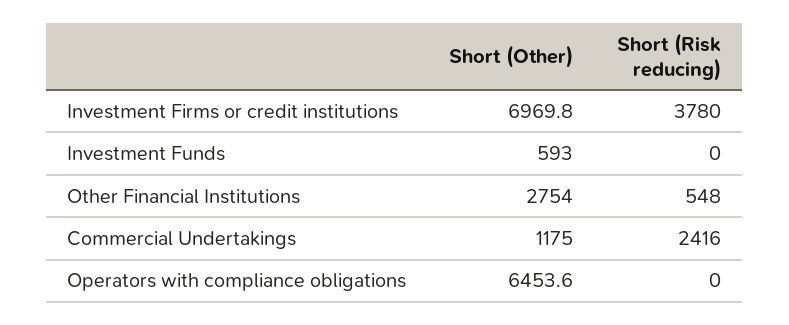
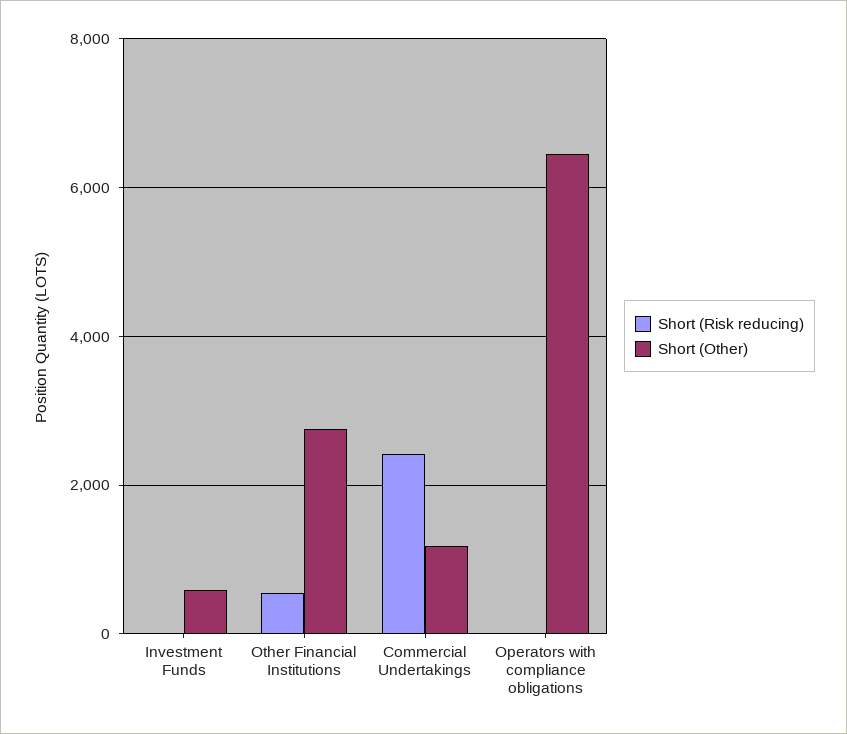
Short (Other), Investment Firms or credit institutions: 6969.8 -> none
Short (Risk reducing), Investment Firms or credit institutions: 3780 -> none

